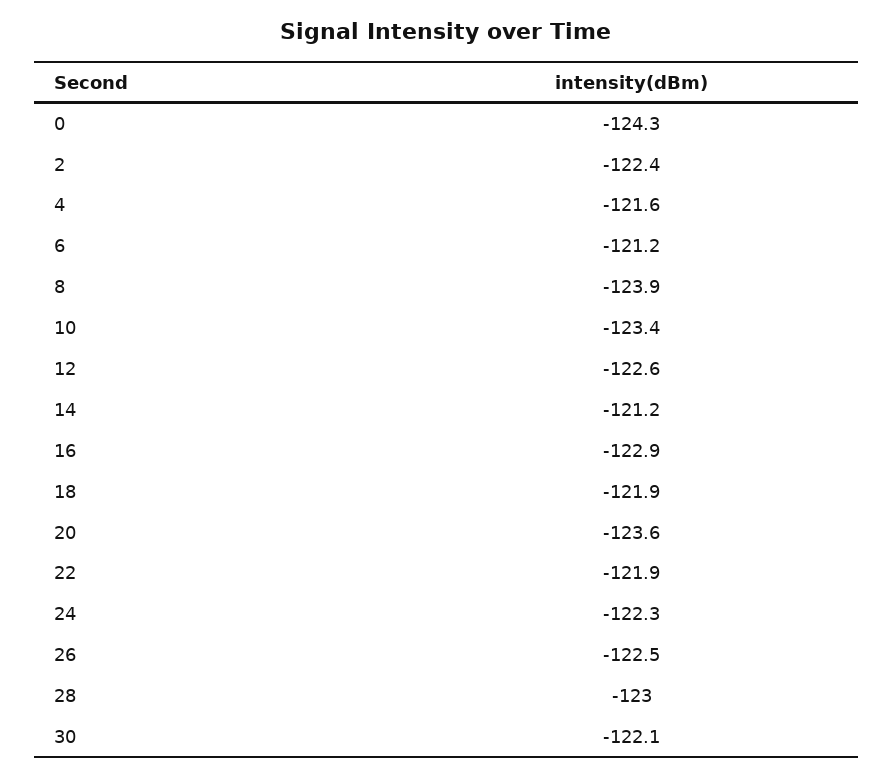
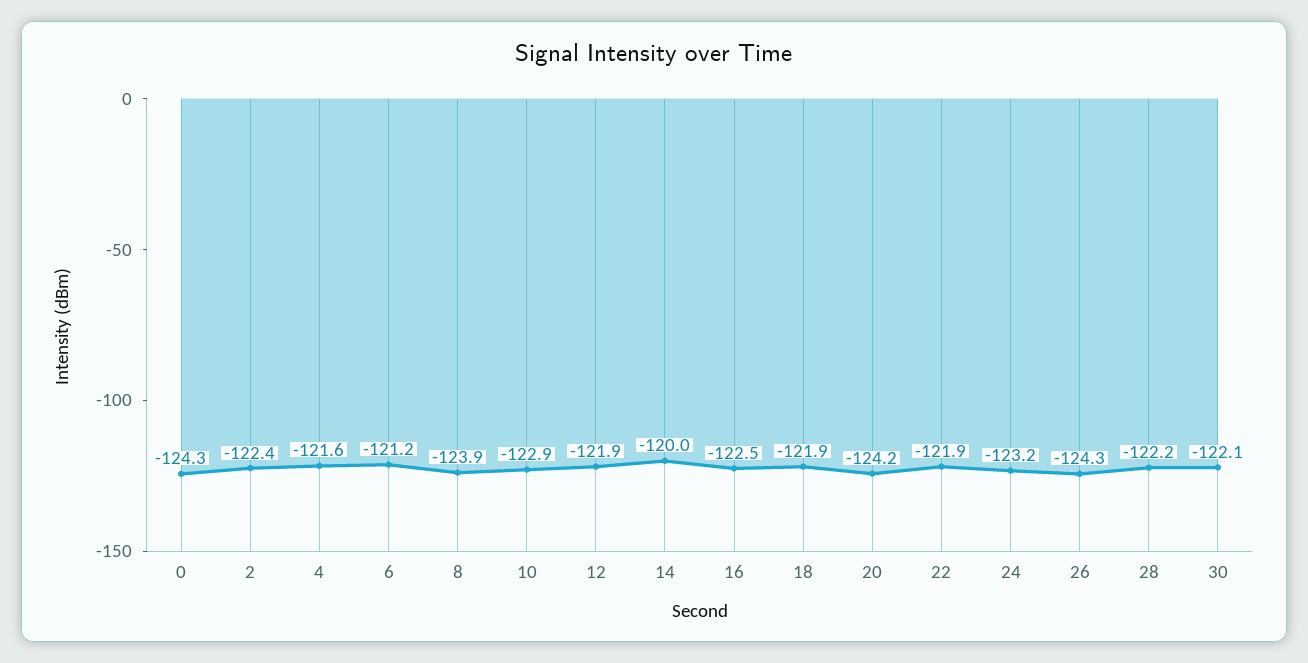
10: -123.4 -> -122.9
12: -122.6 -> -121.9
14: -121.2 -> -120
16: -122.9 -> -122.5
20: -123.6 -> -124.2
24: -122.3 -> -123.2
26: -122.5 -> -124.3
28: -123 -> -122.2

